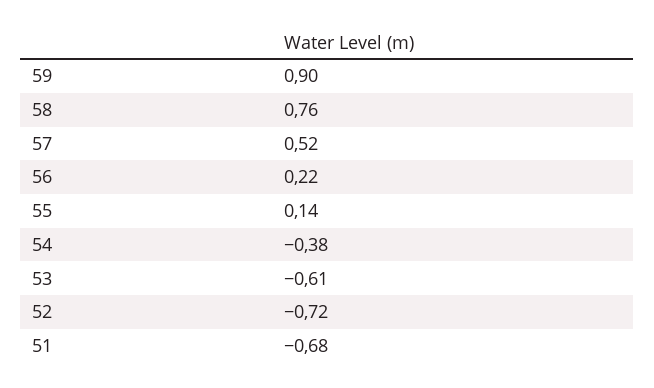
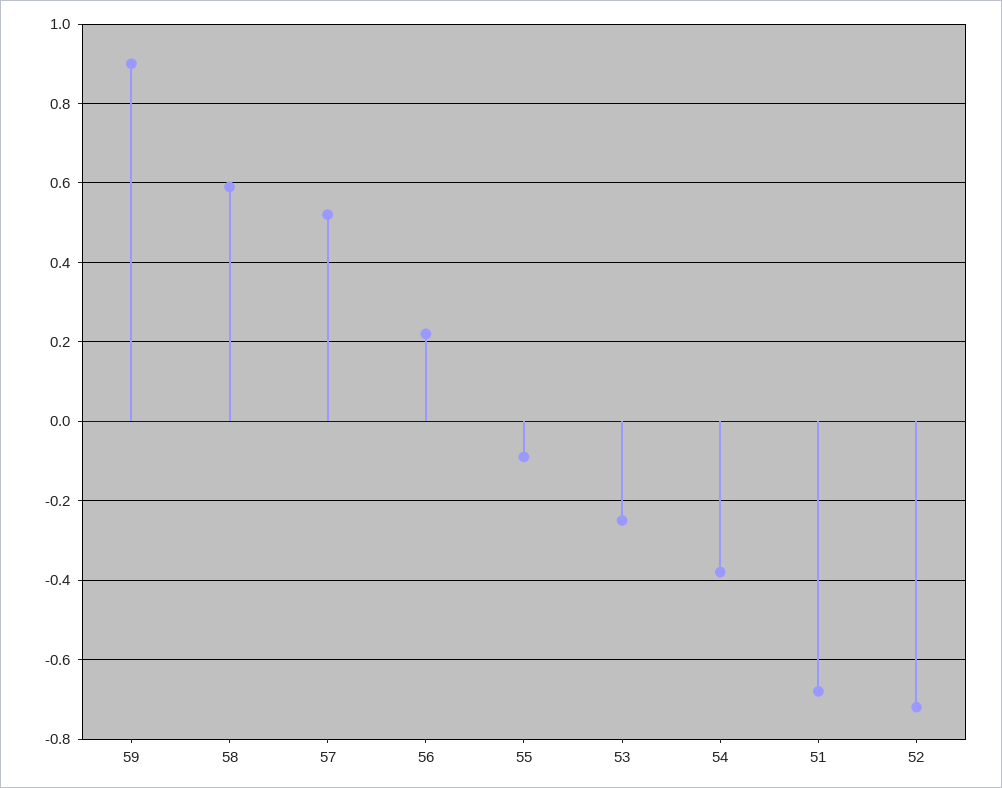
58: 0.76 -> 0.6
55: 0.14 -> -0.1
53: -0.61 -> -0.25

